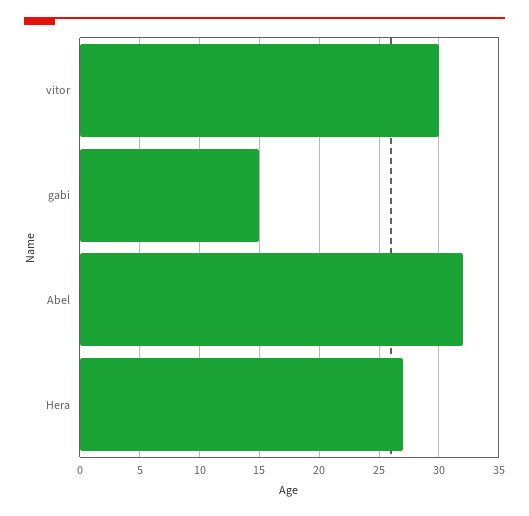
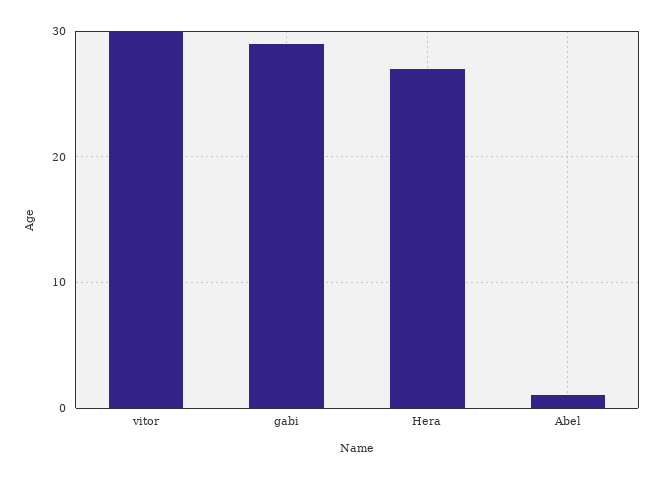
gabi: 15 -> 29
Abel: 32 -> 1

